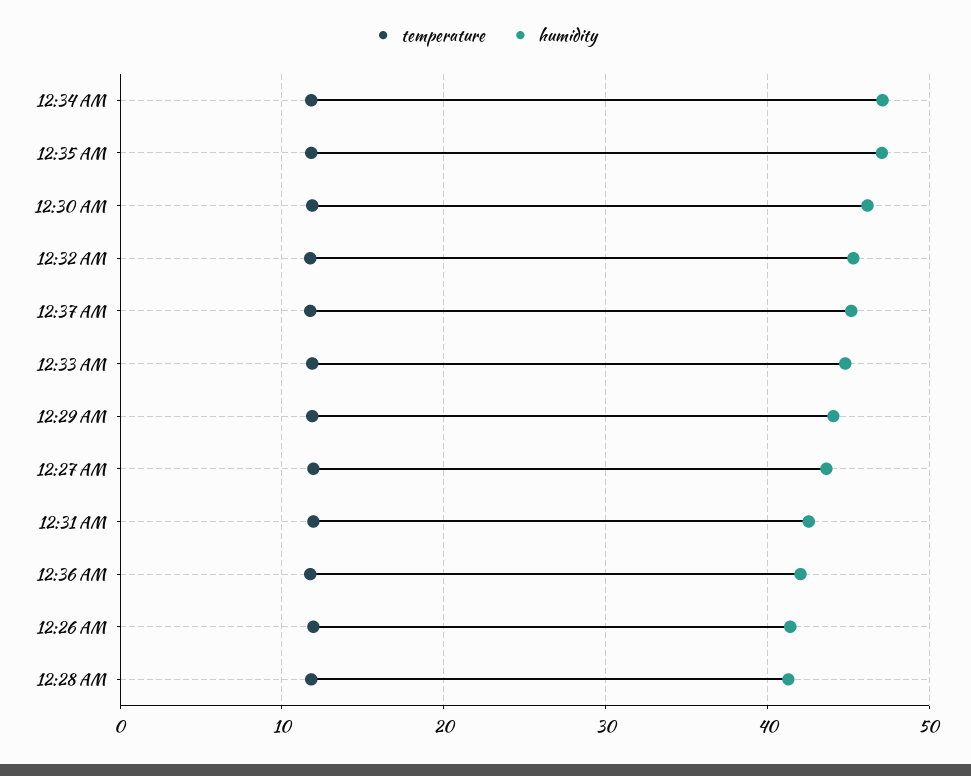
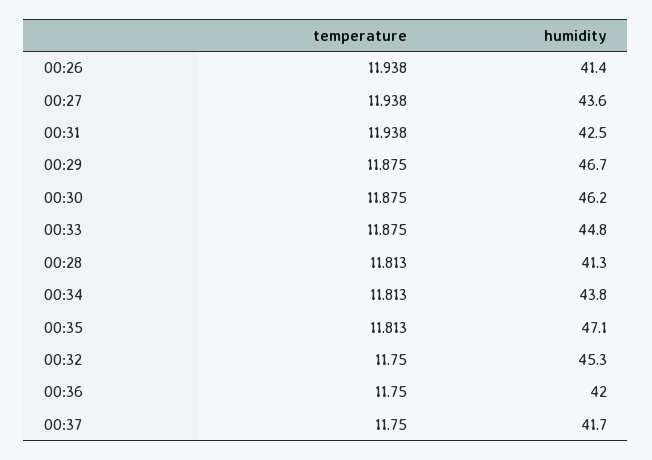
humidity, 12:34 AM: 47 -> 43.8
humidity, 12:37 AM: 45 -> 41.7
humidity, 12:29 AM: 44 -> 46.7

